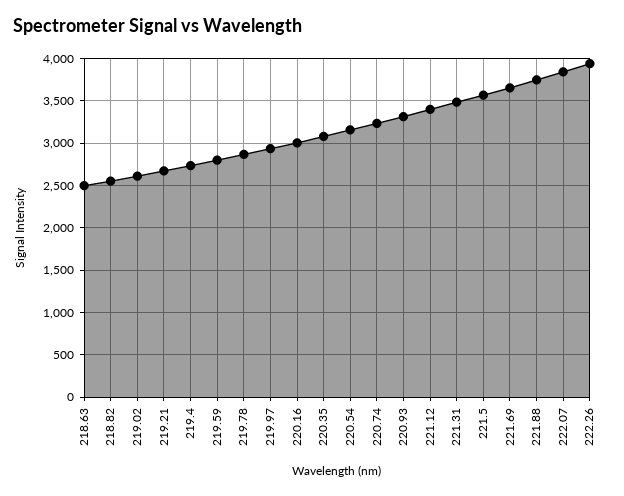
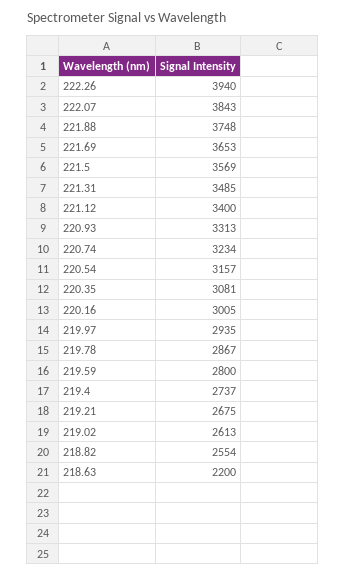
218.63: 2500 -> 2200

